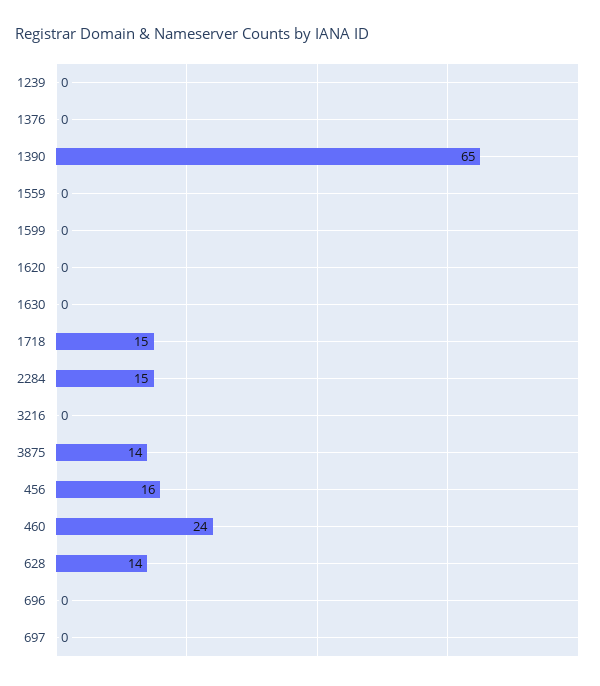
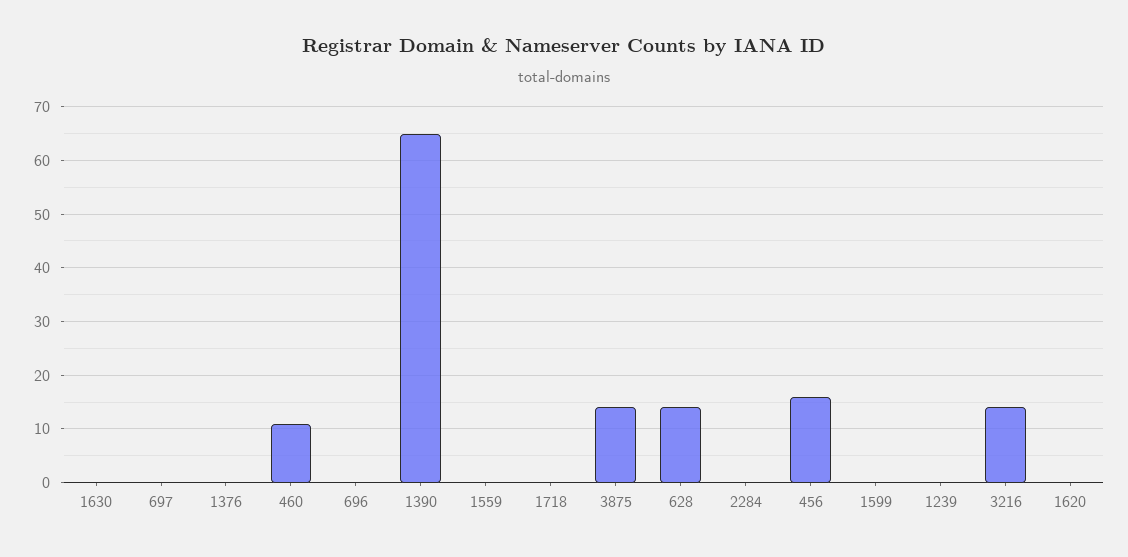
1718: 15 -> 0
2284: 15 -> 0
3216: 0 -> 15
460: 24 -> 10

